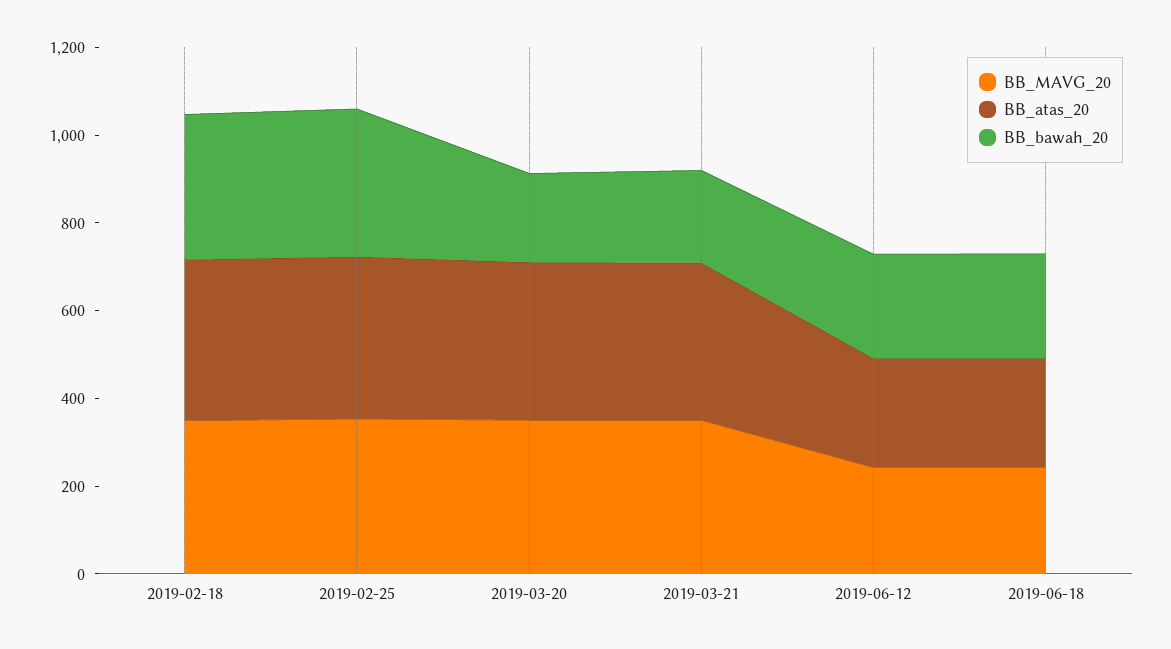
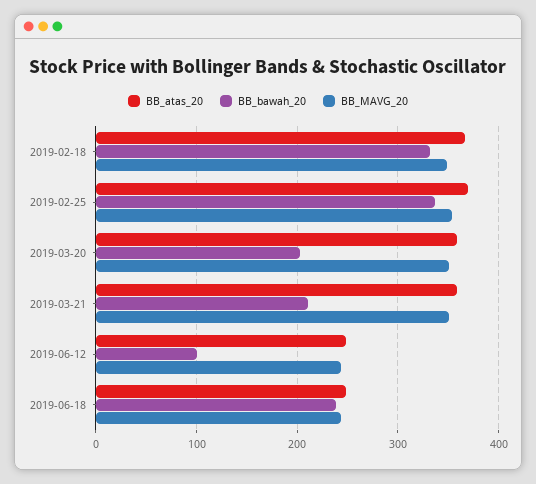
BB_bawah_20, 2019-06-12: 250 -> 100

